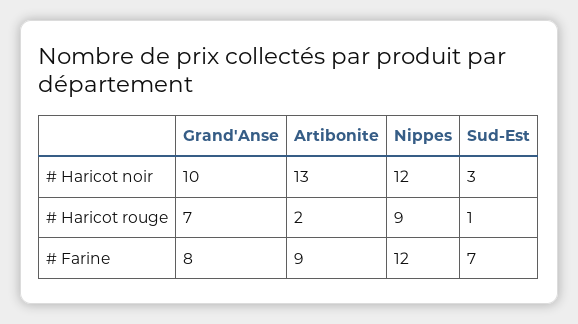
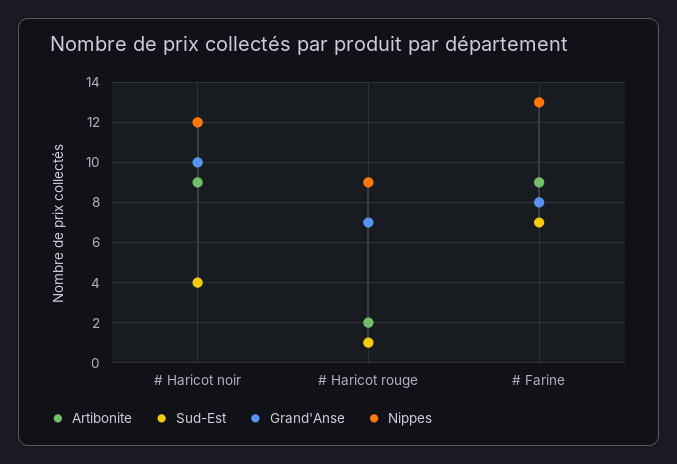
Artibonite, # Haricot noir: 13 -> 9
Sud-Est, # Haricot noir: 3 -> 4
Nippes, # Farine: 12 -> 13

